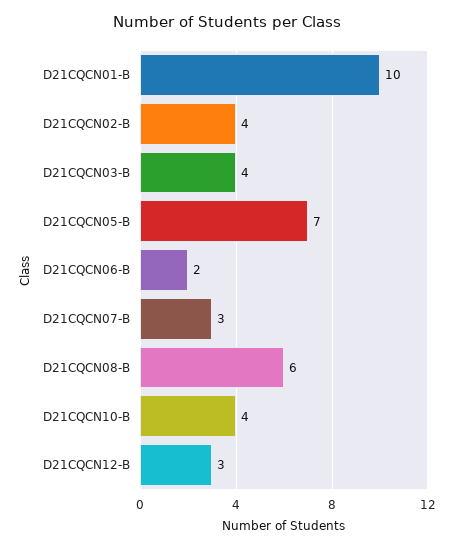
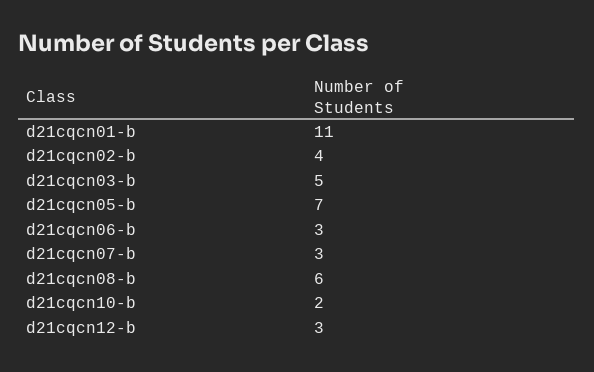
D21CQCN01-B: 10 -> 11
D21CQCN03-B: 4 -> 5
D21CQCN06-B: 2 -> 3
D21CQCN10-B: 4 -> 2

